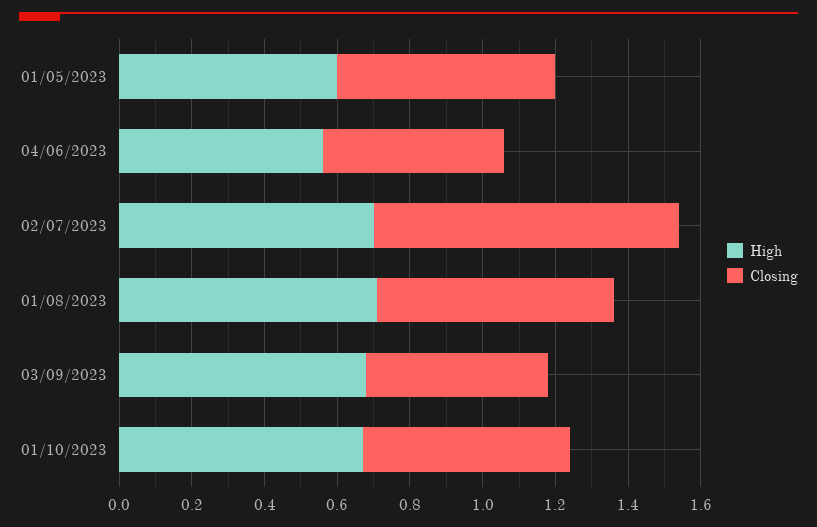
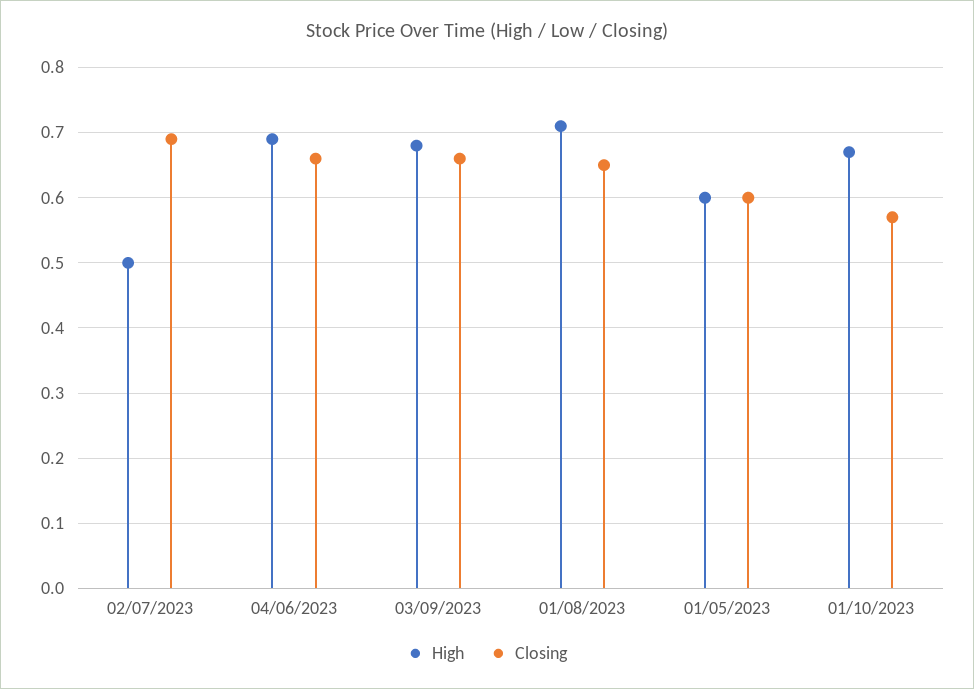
High, 04/06/2023: 0.55 -> 0.69
Closing, 04/06/2023: 0.5 -> 0.66
High, 02/07/2023: 0.7 -> 0.5
Closing, 02/07/2023: 0.85 -> 0.69
Closing, 03/09/2023: 0.5 -> 0.66

